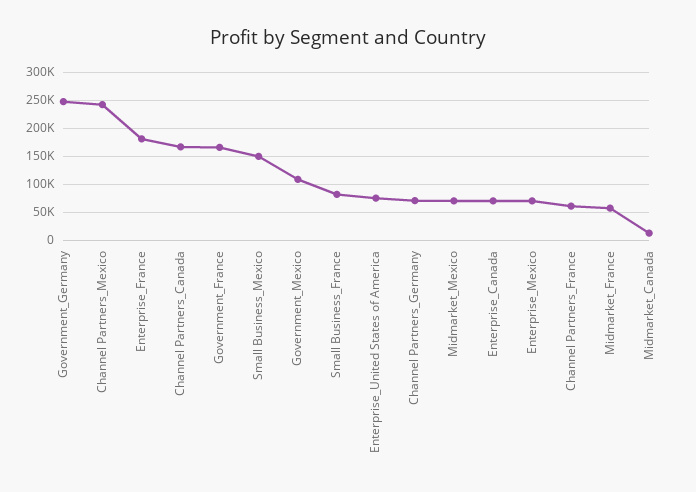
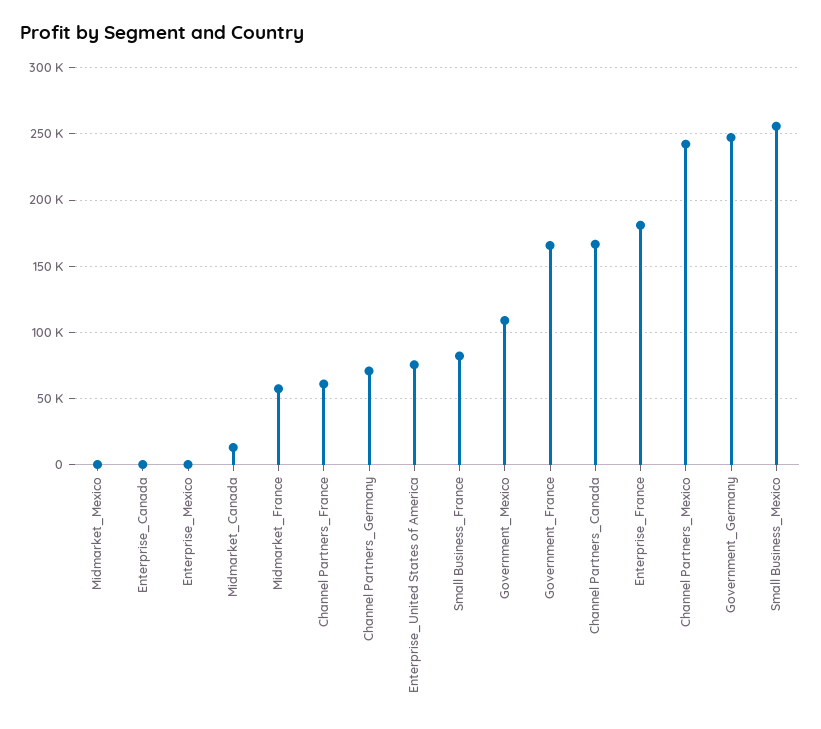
Small Business_Mexico: 150000 -> 255000
Midmarket_Mexico: 75000 -> 0
Enterprise_Canada: 75000 -> 0
Enterprise_Mexico: 75000 -> 0

